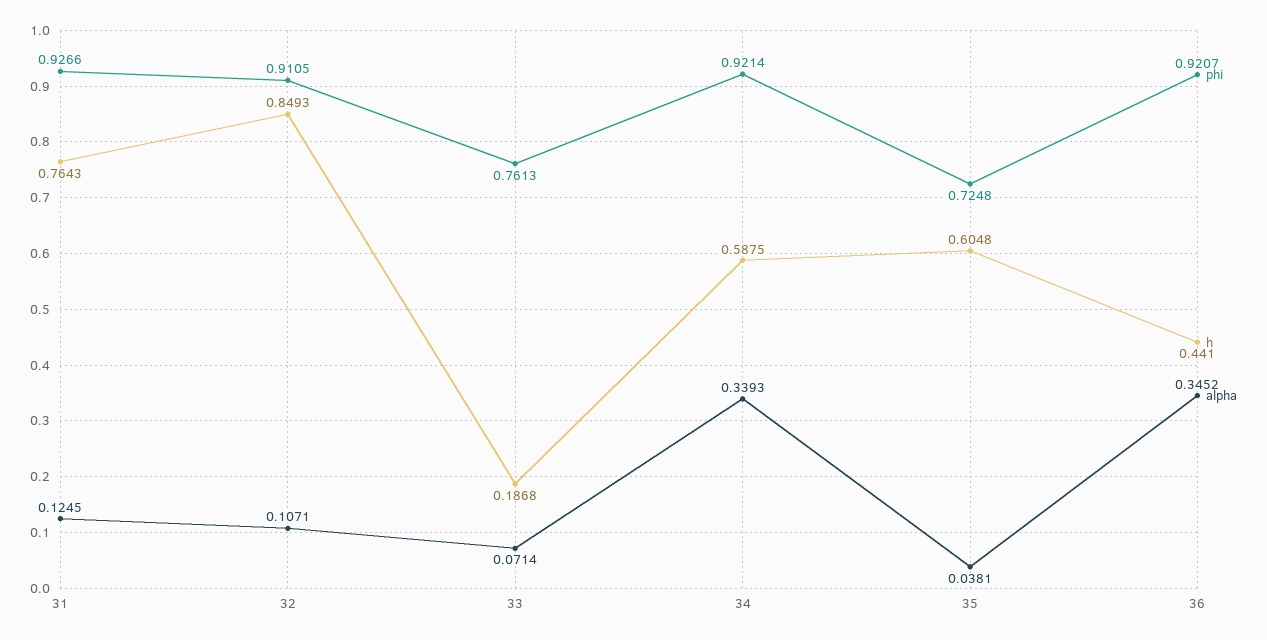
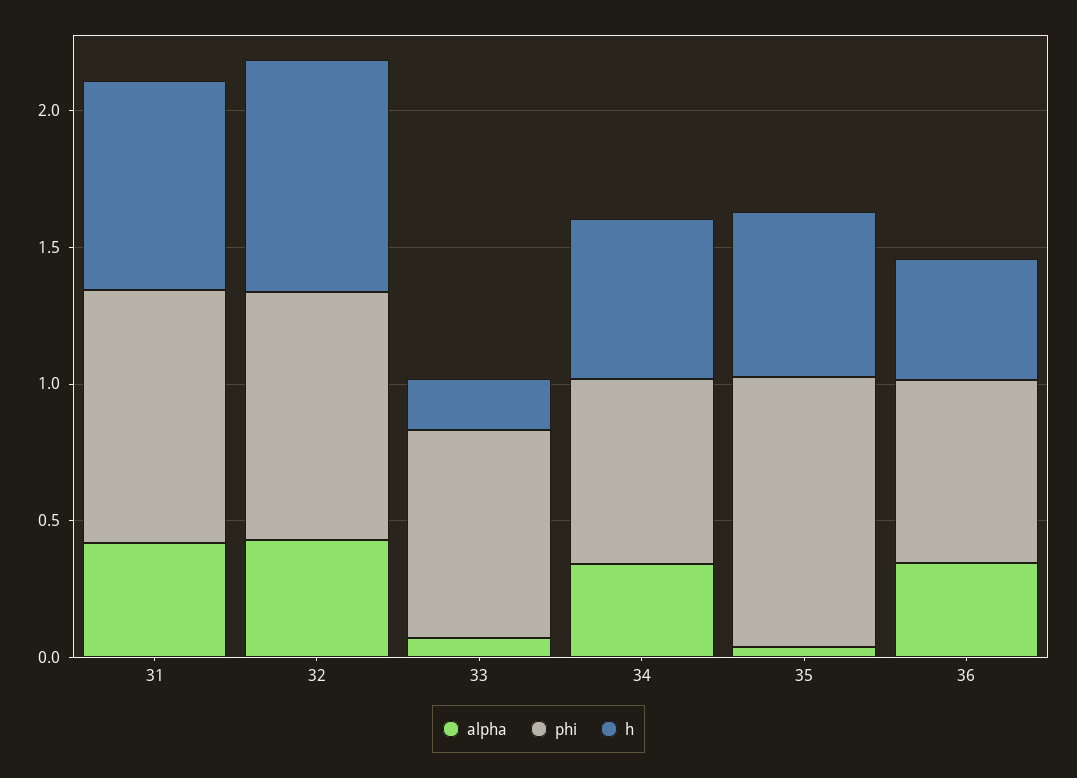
alpha, 31: 0.1245 -> 0.4
alpha, 32: 0.1071 -> 0.4
phi, 34: 0.9214 -> 0.7
phi, 35: 0.7248 -> 1
phi, 36: 0.9207 -> 0.7

